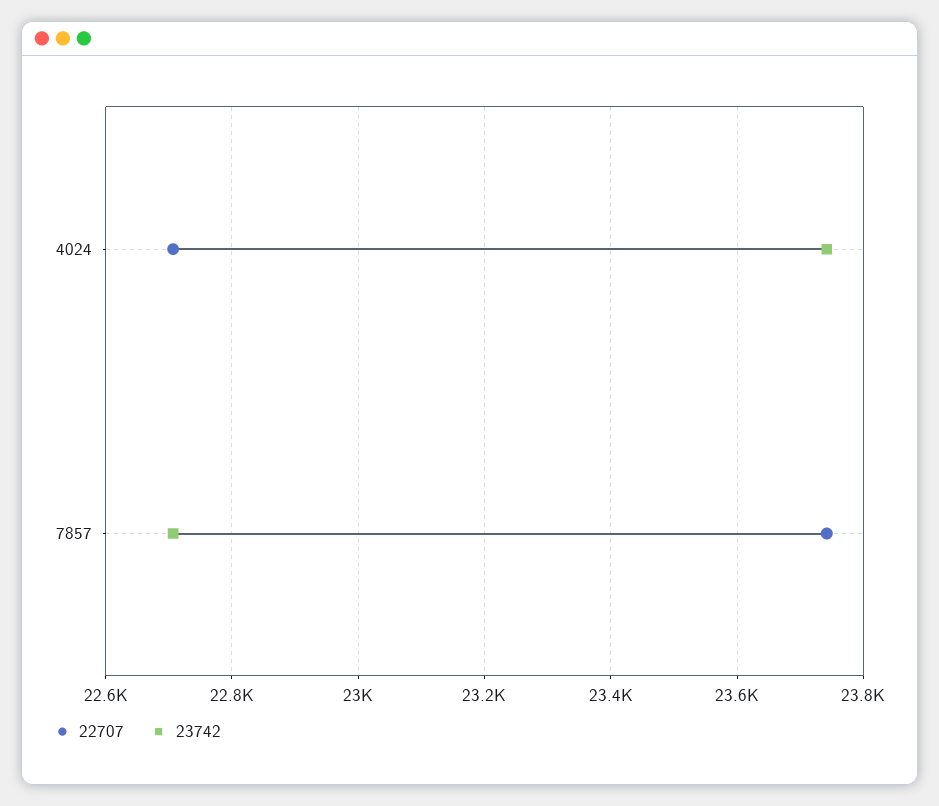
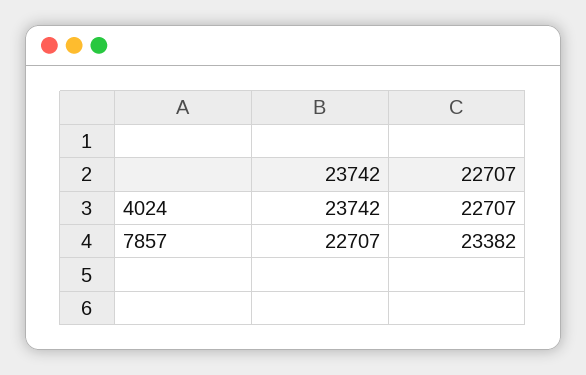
22707, 7857: 23740 -> 23382

